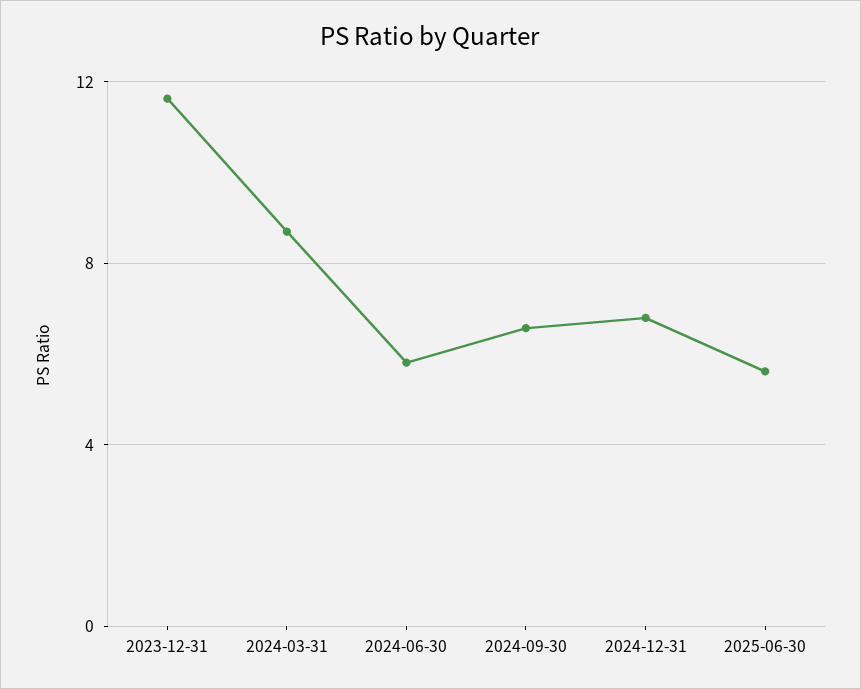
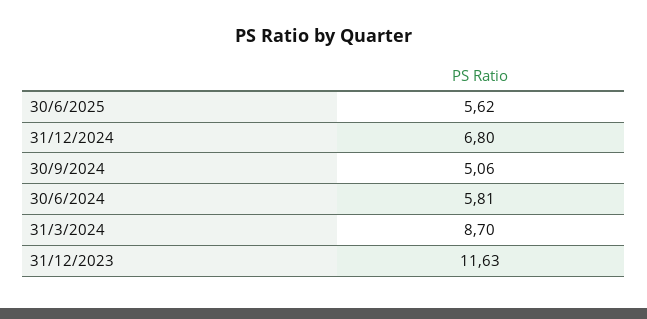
2024-09-30: 6.5 -> 5.06

